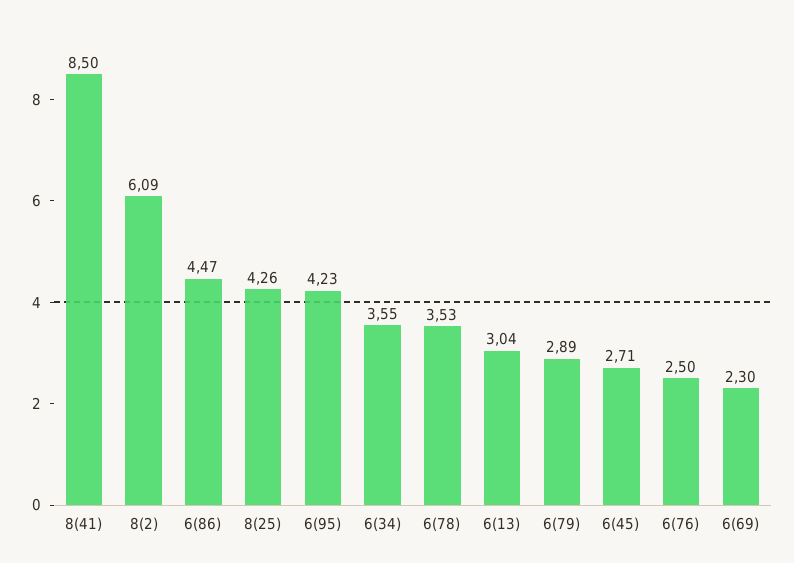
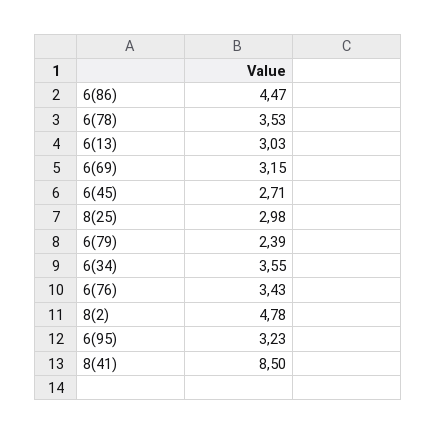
8(2): 6.09 -> 4.78
8(25): 4.26 -> 2.98
6(95): 4.23 -> 3.23
6(13): 3.04 -> 3.03
6(79): 2.89 -> 2.39
6(76): 2.5 -> 3.43
6(69): 2.3 -> 3.15

